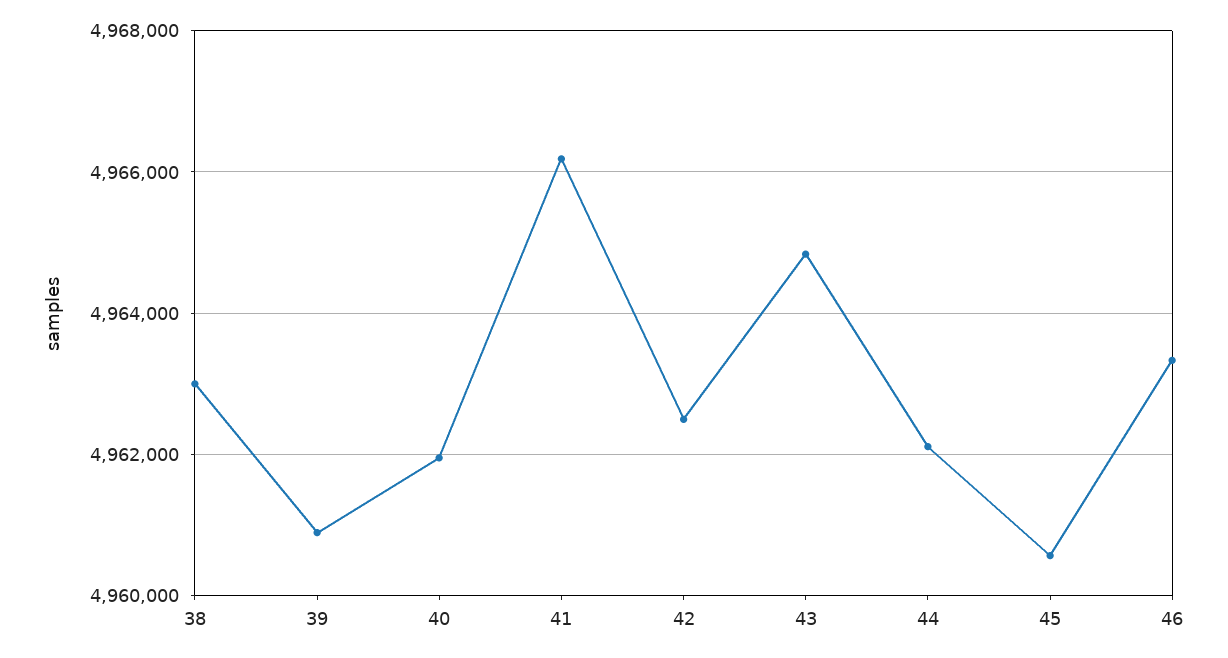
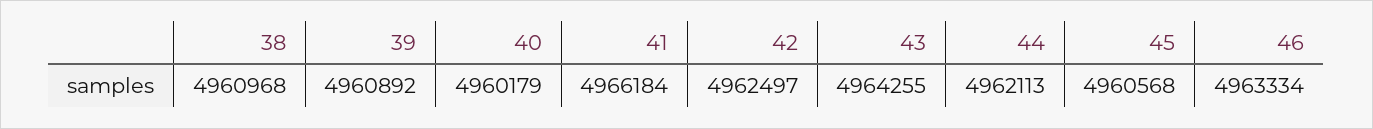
38: 4963000 -> 4960968
40: 4962000 -> 4960179
43: 4964800 -> 4964255

